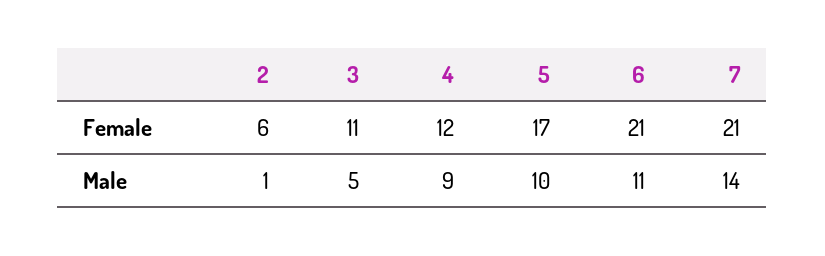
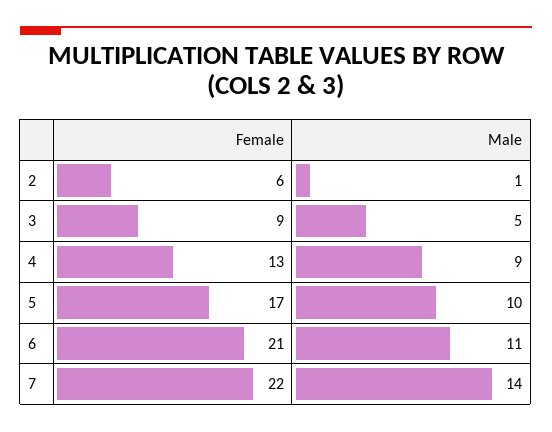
3, Female: 11 -> 9
4, Female: 12 -> 13
7, Female: 21 -> 22

